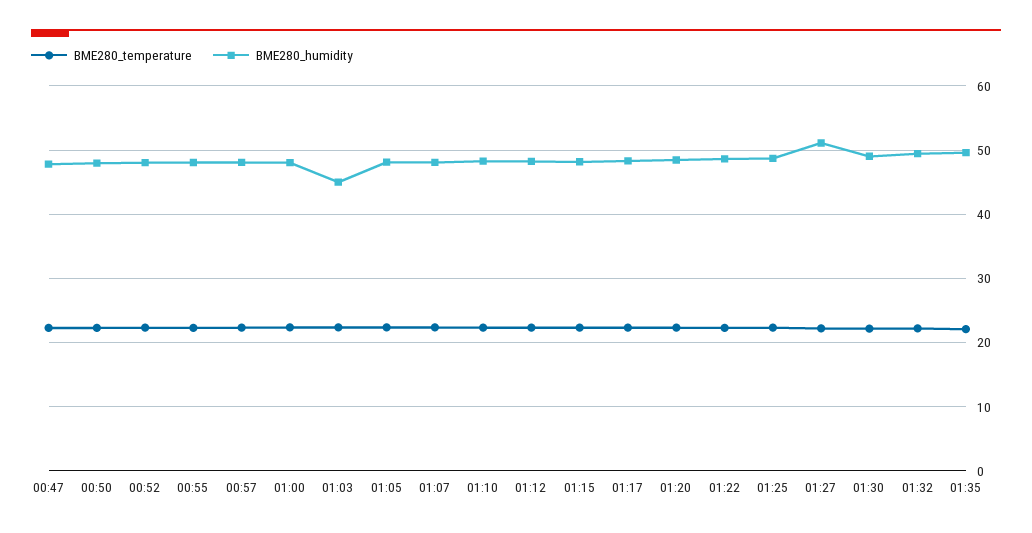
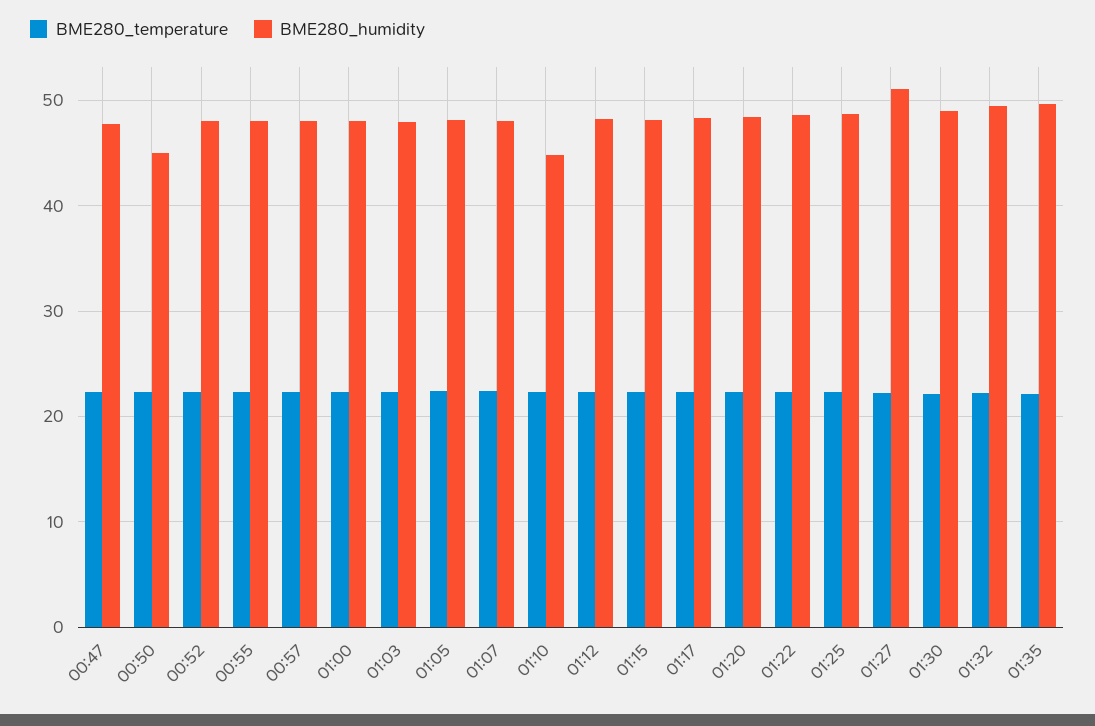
BME280_humidity, 00:50: 48 -> 45
BME280_humidity, 01:03: 45 -> 48
BME280_humidity, 01:10: 48 -> 45

